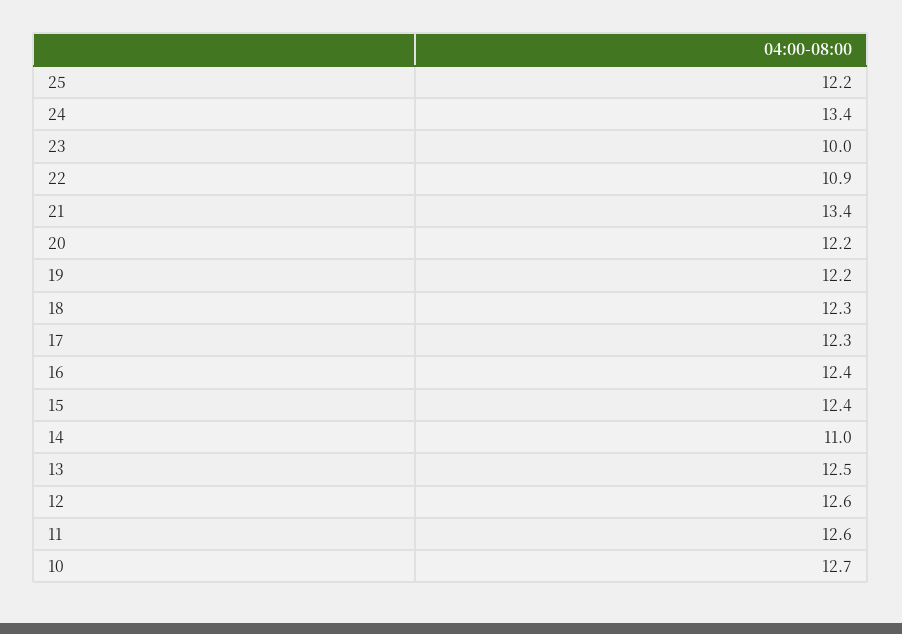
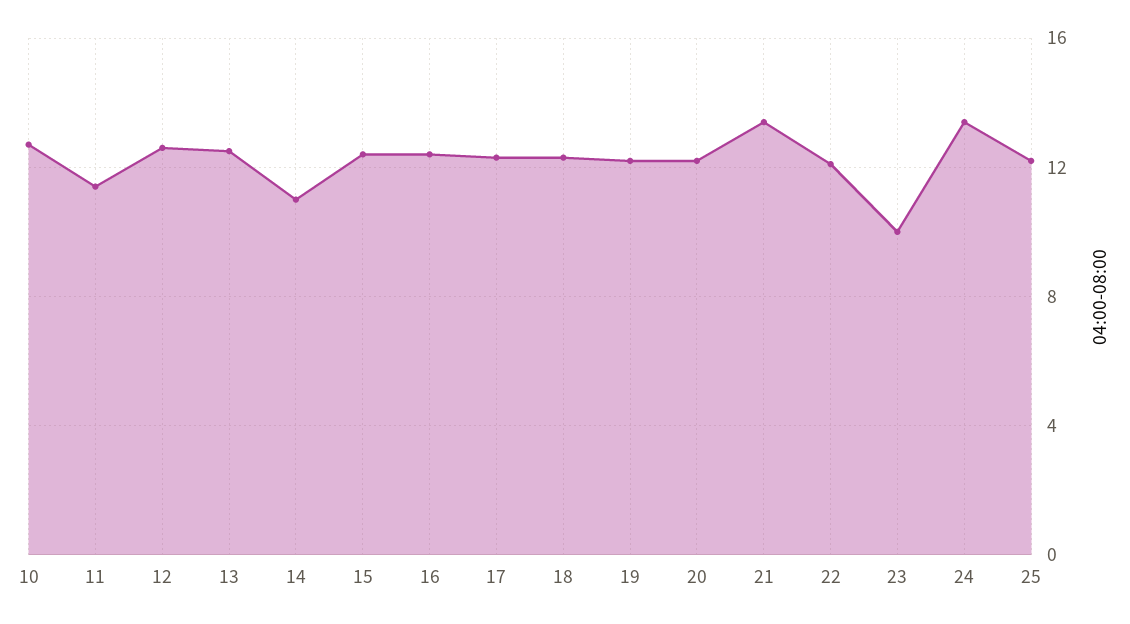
22: 10.9 -> 12
11: 12.6 -> 11.5

